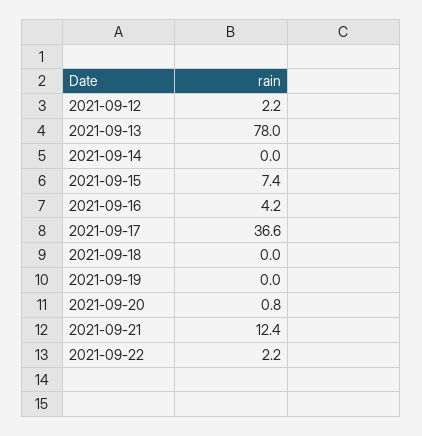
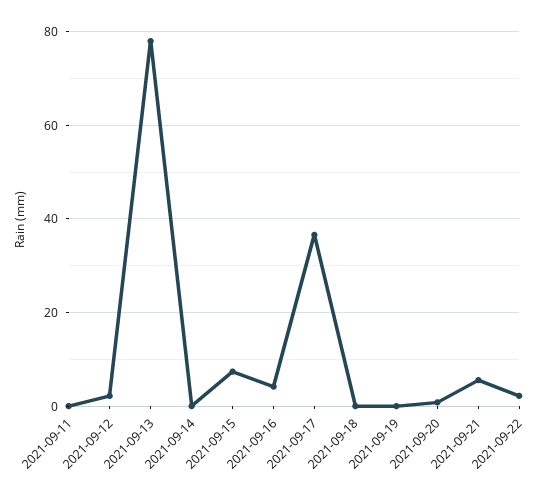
2021-09-21: 12.4 -> 6
2021-09-11: none -> 0

